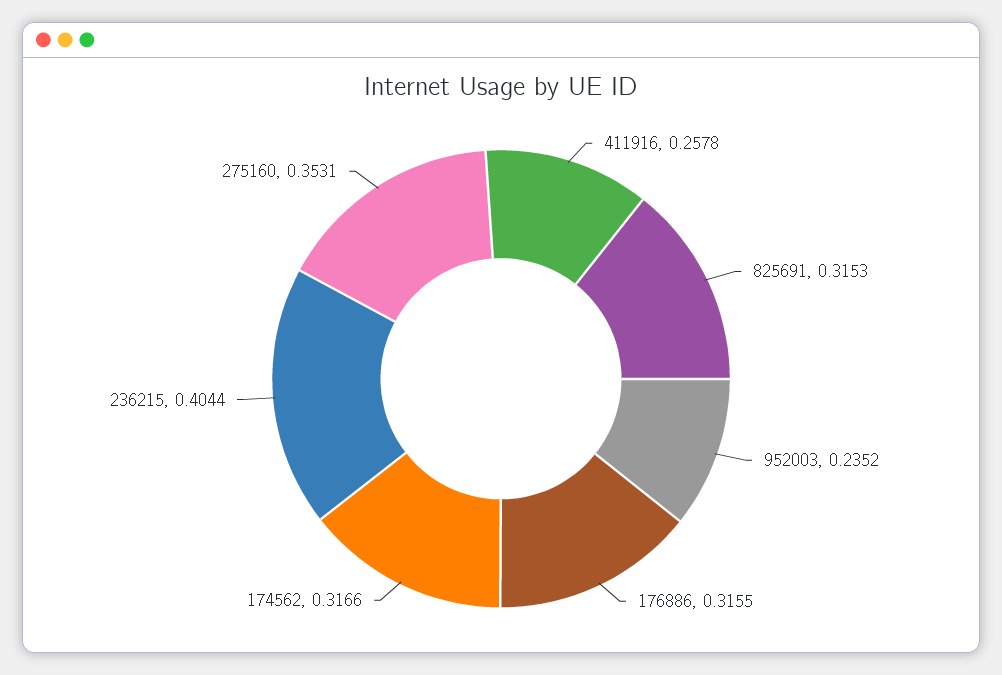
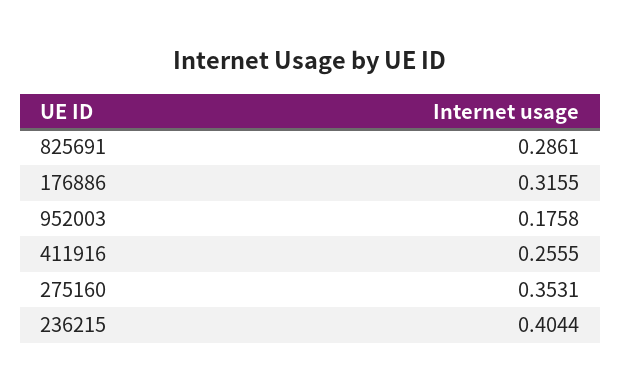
411916: 0.2578 -> 0.2555
825691: 0.3153 -> 0.2861
952003: 0.2352 -> 0.1758
174562: 0.3166 -> none

